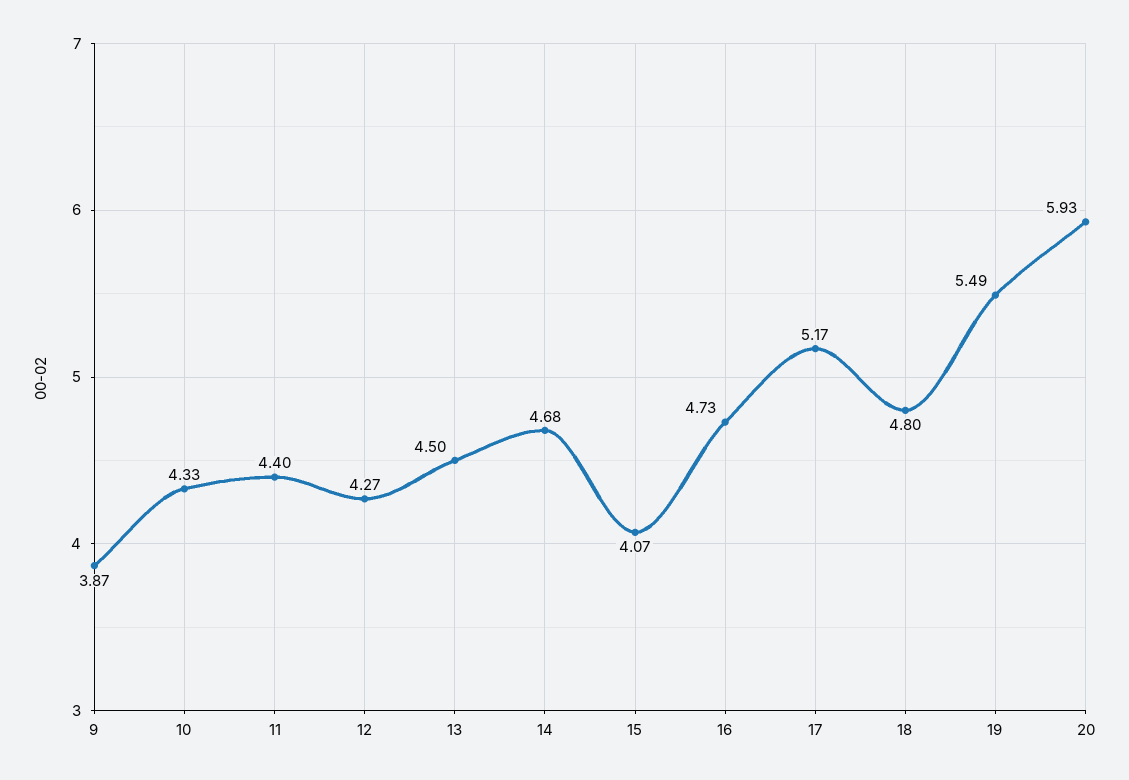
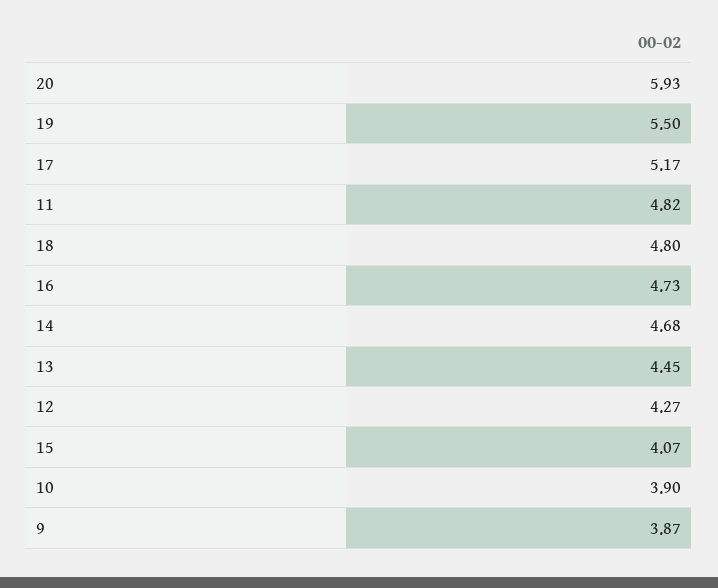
10: 4.33 -> 3.9
11: 4.4 -> 4.82
13: 4.5 -> 4.45
19: 5.49 -> 5.5

